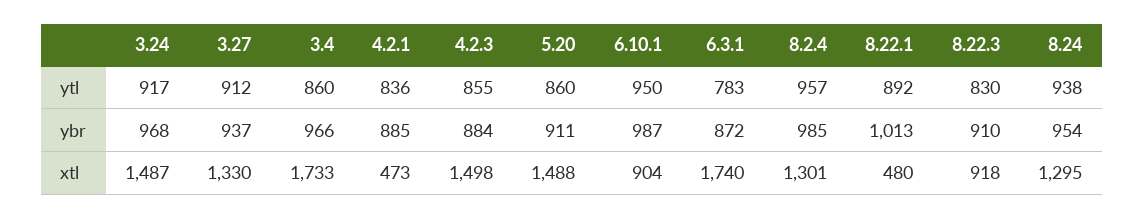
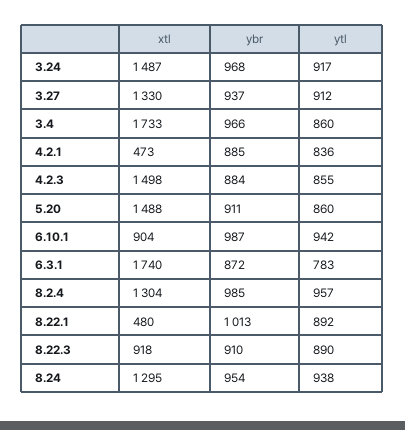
6.10.1, ytl: 950 -> 942
8.22.3, ytl: 830 -> 890
8.2.4, xtl: 1301 -> 1304

